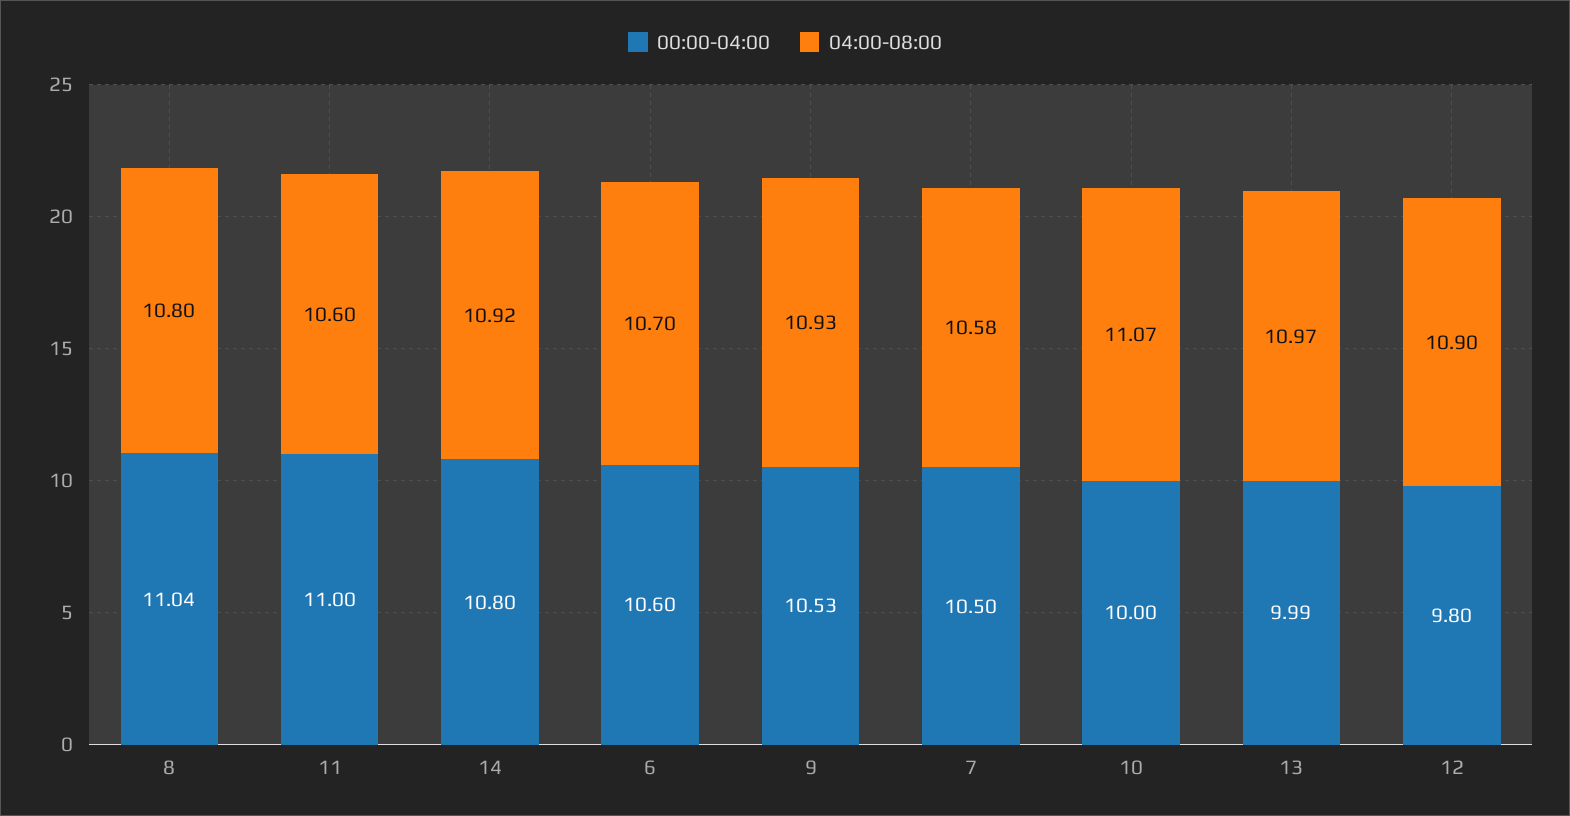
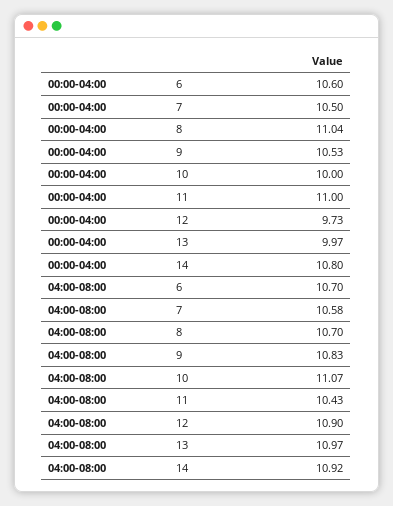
04:00-08:00, 8: 10.8 -> 10.7
04:00-08:00, 11: 10.6 -> 10.43
04:00-08:00, 9: 10.93 -> 10.83
00:00-04:00, 13: 9.99 -> 9.97
00:00-04:00, 12: 9.8 -> 9.73

